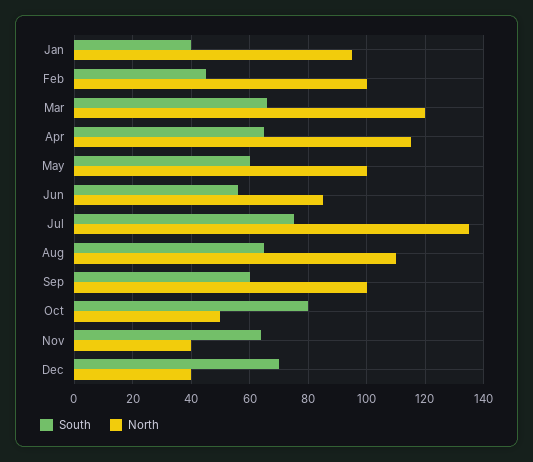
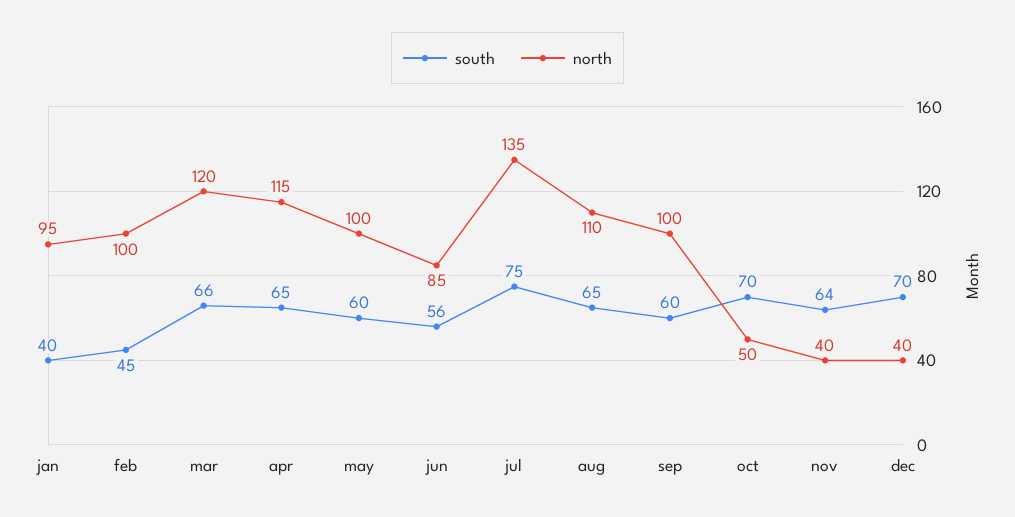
South, Oct: 80 -> 70

